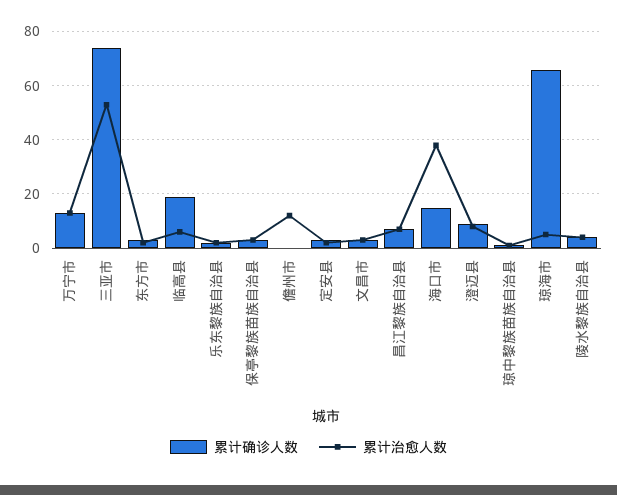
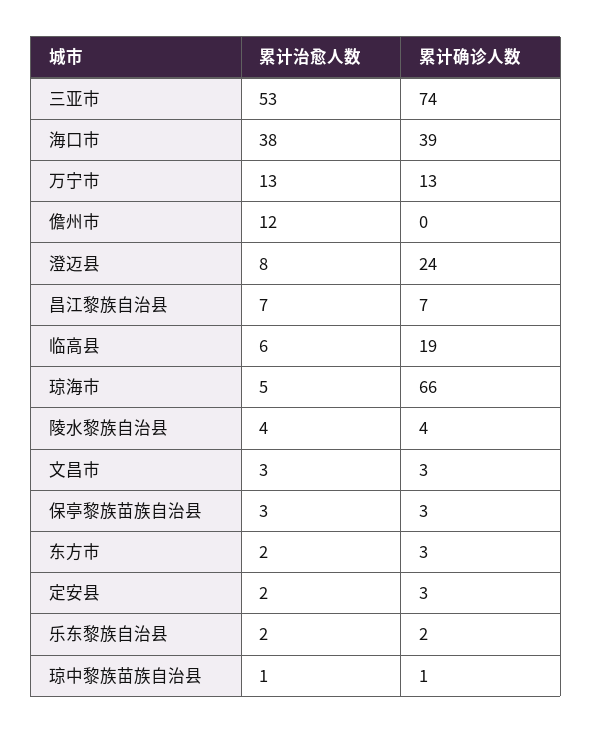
累计确诊人数, 海口市: 15 -> 39
累计确诊人数, 澄迈县: 10 -> 24

